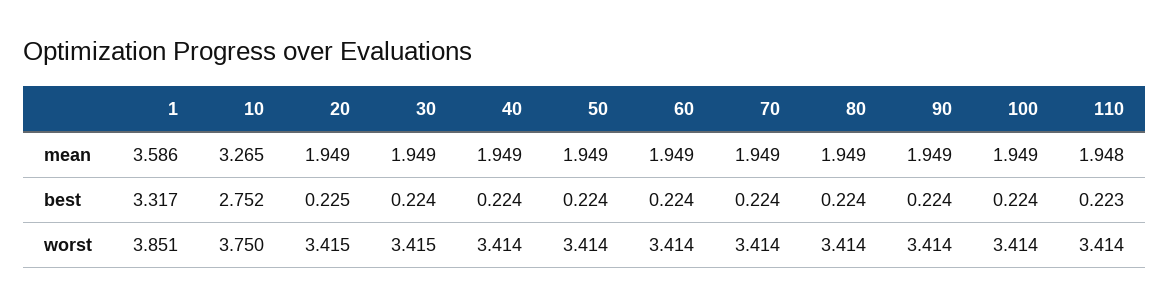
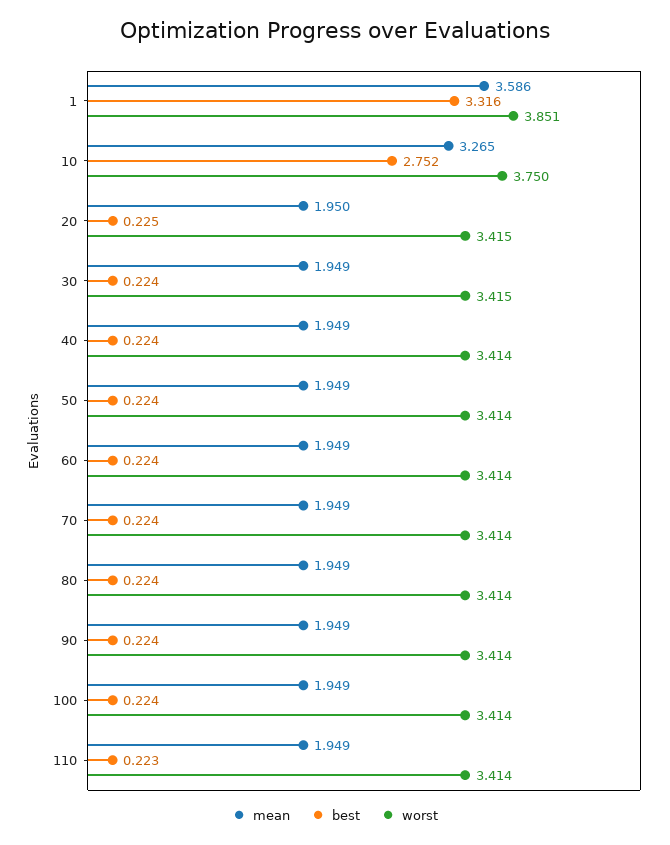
mean, 20: 1.949 -> 1.95
mean, 110: 1.948 -> 1.949
best, 1: 3.317 -> 3.316

